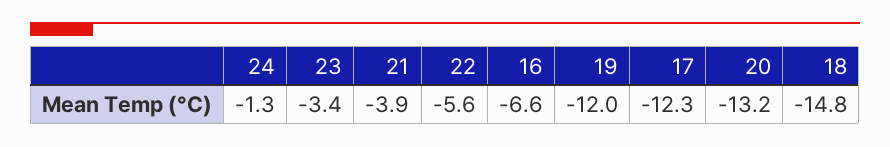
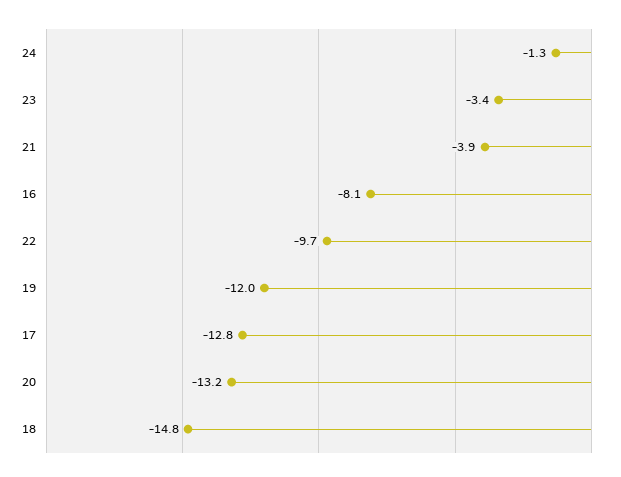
22: -5.6 -> -9.7
16: -6.6 -> -8.1
17: -12.3 -> -12.8

